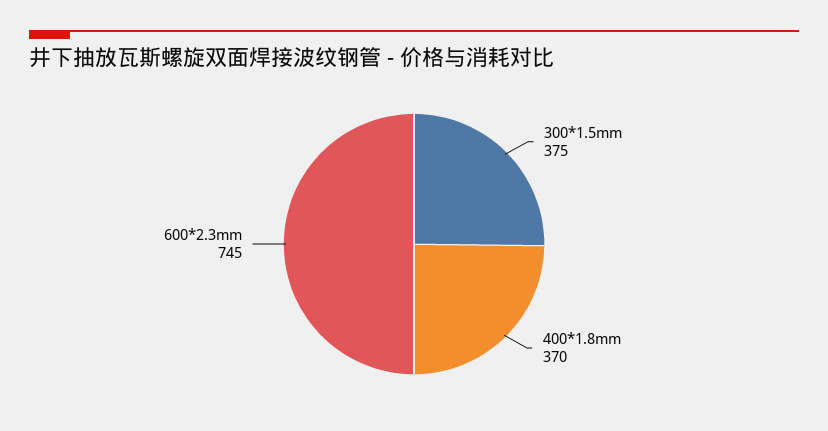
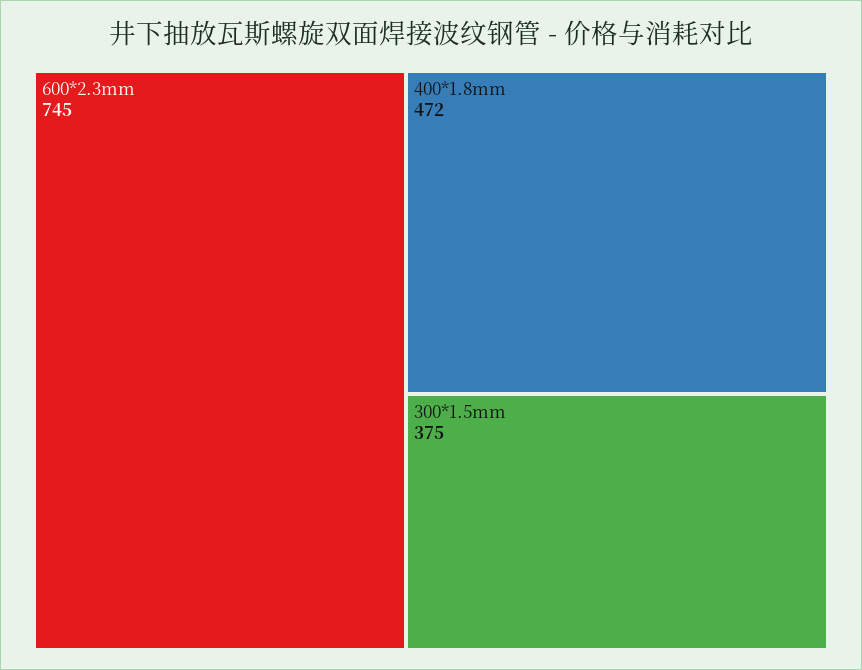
400*1.8mm: 370 -> 472

